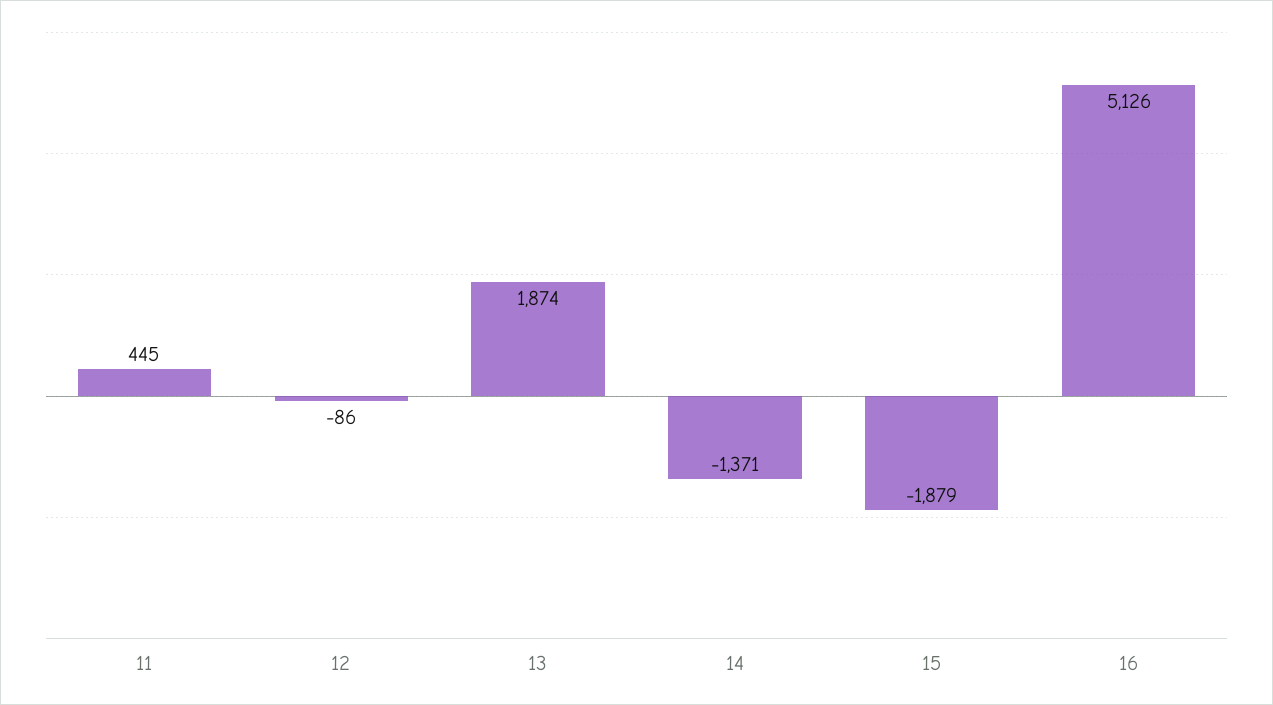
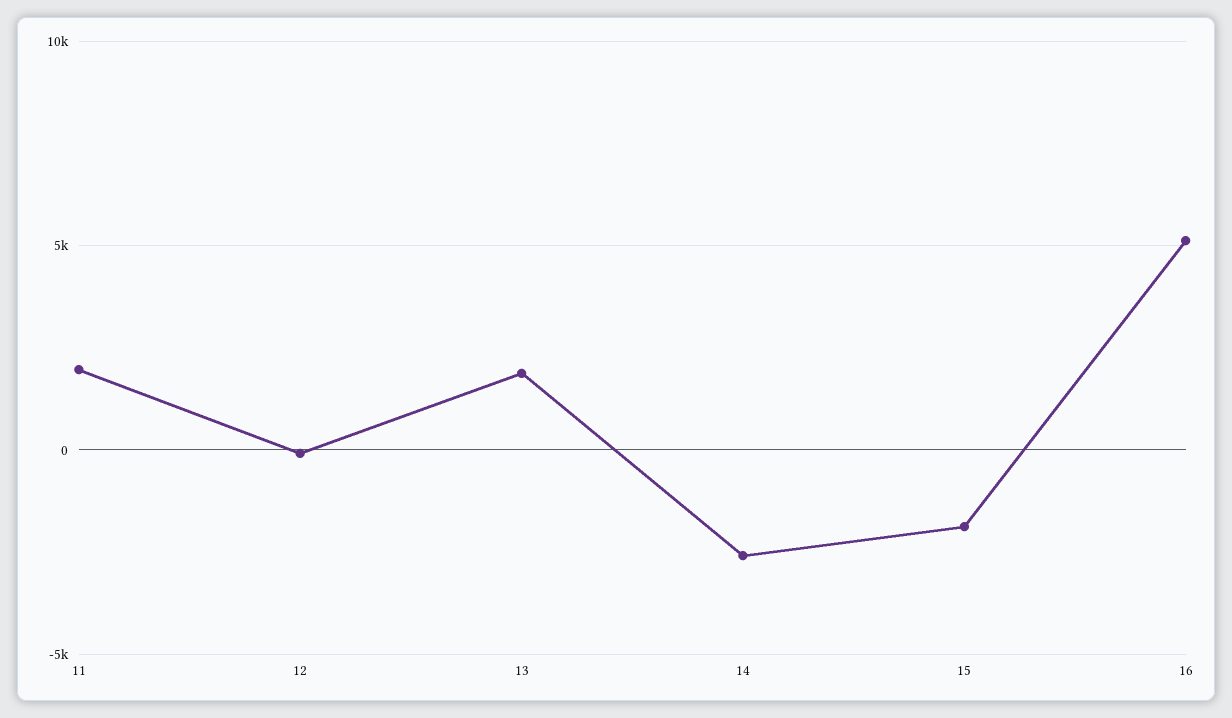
11: 445 -> 2000
14: -1371 -> -2500

